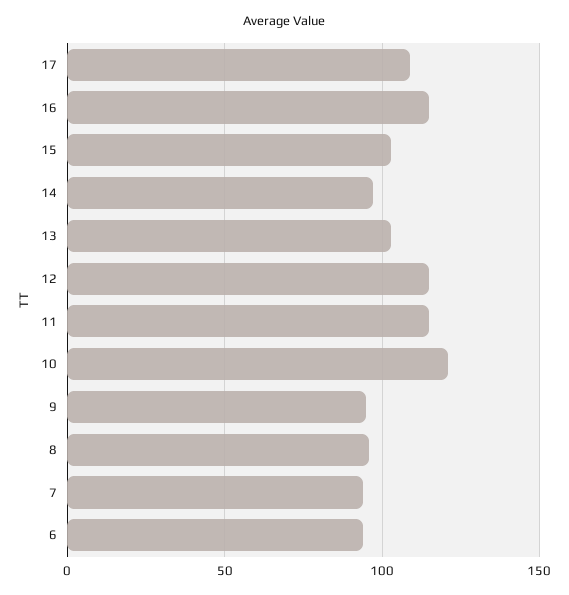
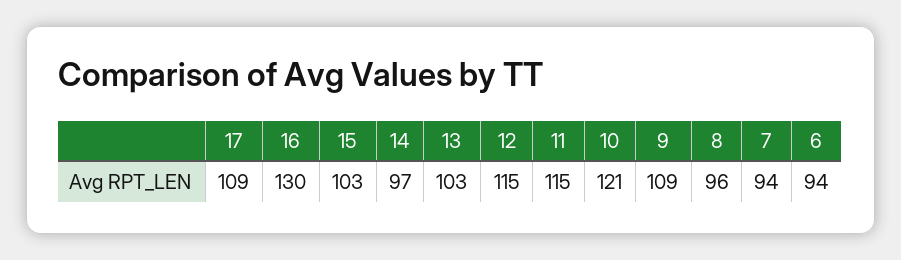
16: 115 -> 130
9: 95 -> 109

